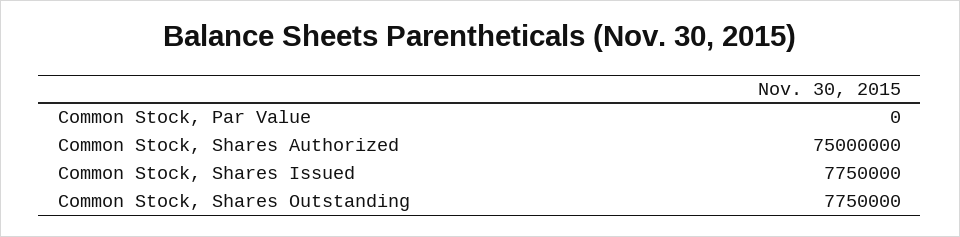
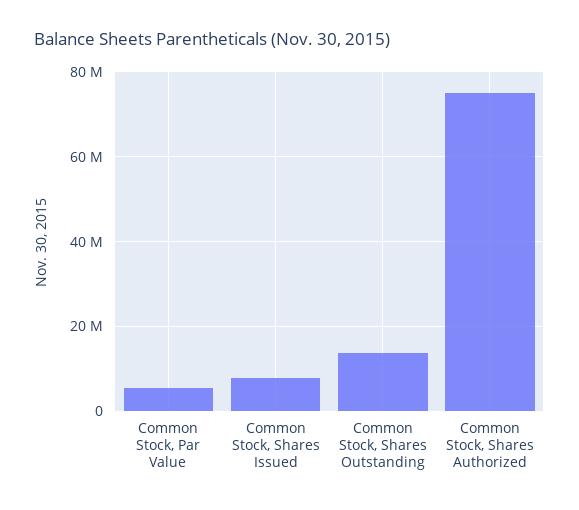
Common Stock, Par Value: 0 -> 6000000
Common Stock, Shares Outstanding: 7750000 -> 14000000

